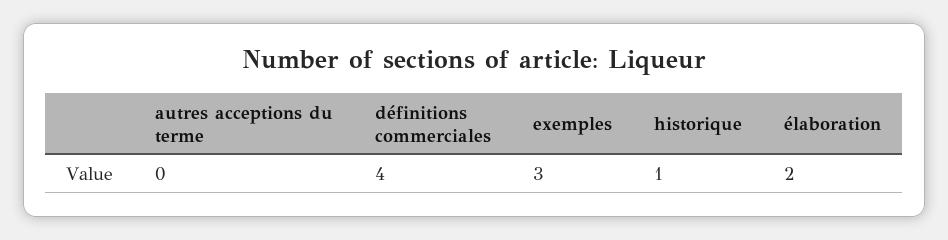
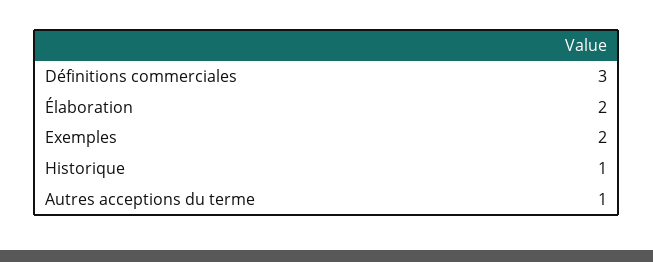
autres acceptions du terme: 0 -> 1
définitions commerciales: 4 -> 3
exemples: 3 -> 2

